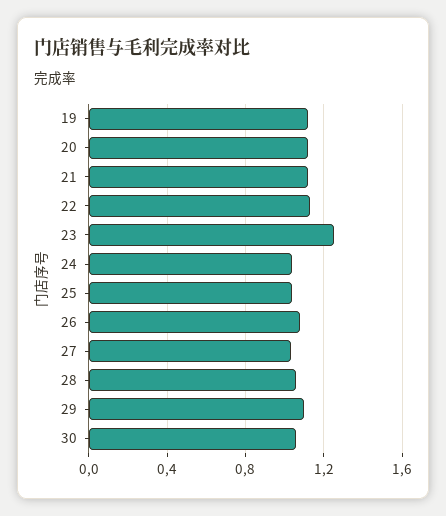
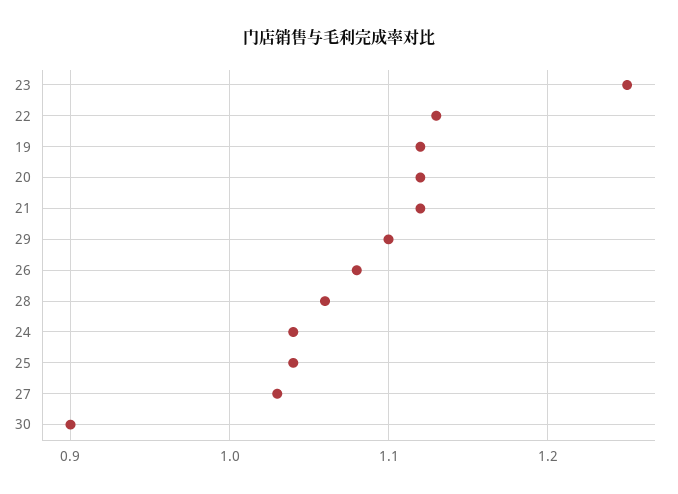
30: 1.05 -> 0.9

